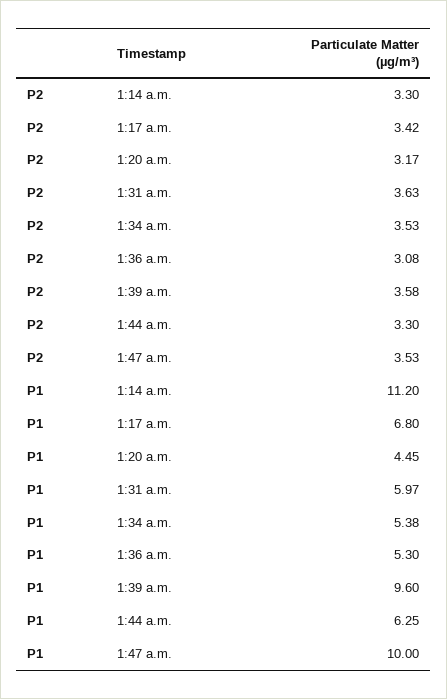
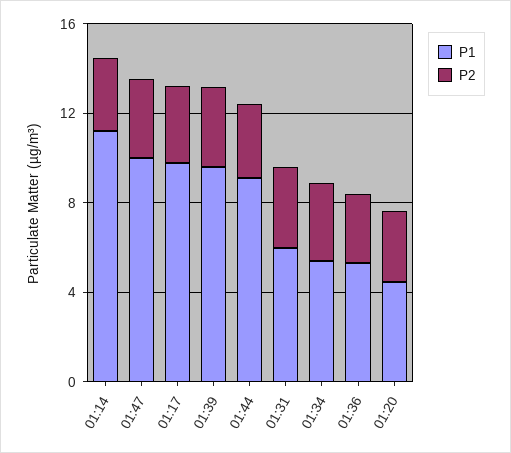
P1, 1:17 a.m.: 6.8 -> 10
P1, 1:44 a.m.: 6.25 -> 9

